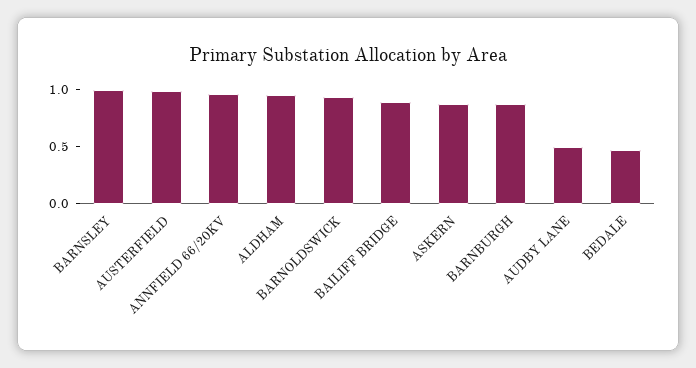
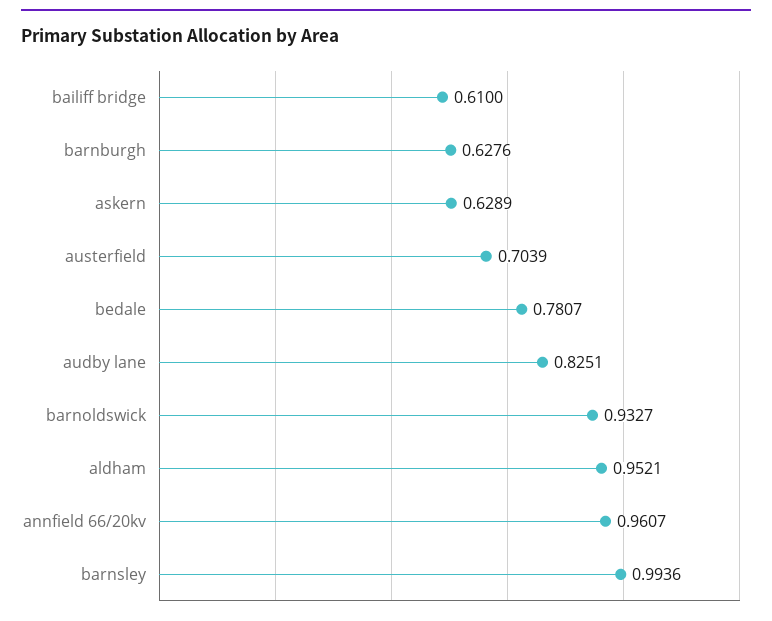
AUSTERFIELD: 1 -> 0.7039
BAILIFF BRIDGE: 0.9 -> 0.61
ASKERN: 0.9 -> 0.6289
BARNBURGH: 0.9 -> 0.6276
AUDBY LANE: 0.5 -> 0.8251
BEDALE: 0.5 -> 0.7807

